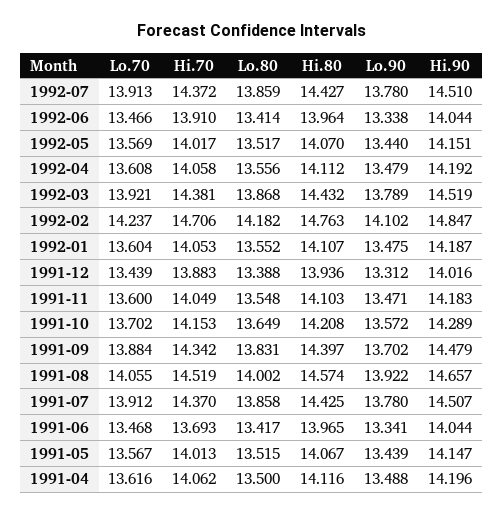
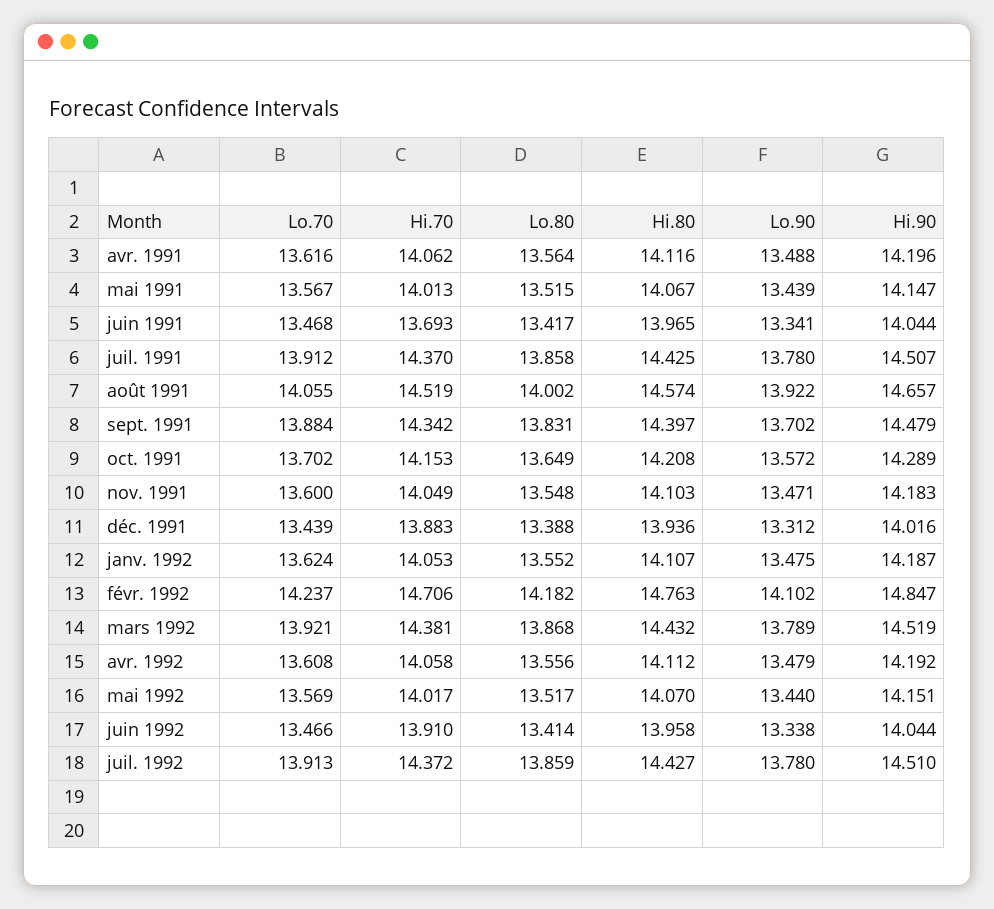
Hi.80, 1992-06: 13.964 -> 13.958
Lo.70, 1992-01: 13.604 -> 13.624
Lo.80, 1991-04: 13.5 -> 13.564

